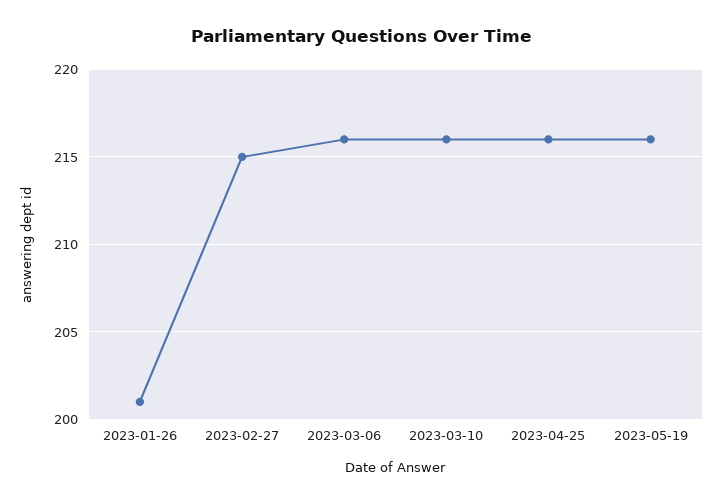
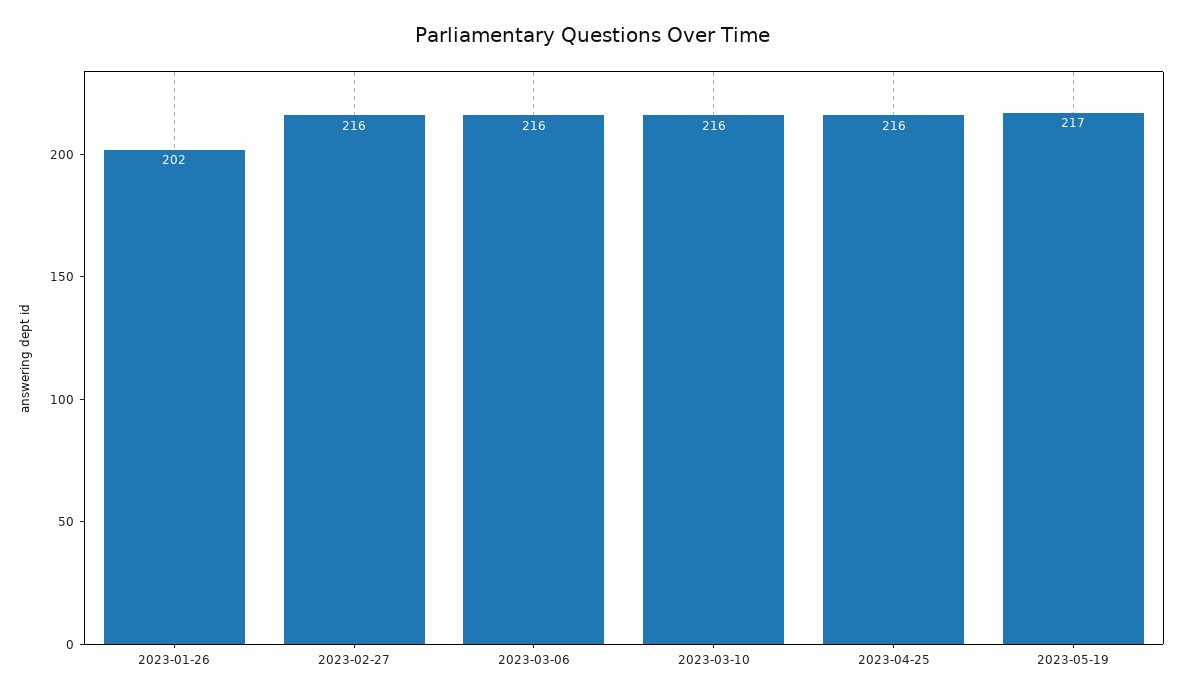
2023-01-26: 201 -> 202
2023-02-27: 215 -> 216
2023-05-19: 216 -> 217

